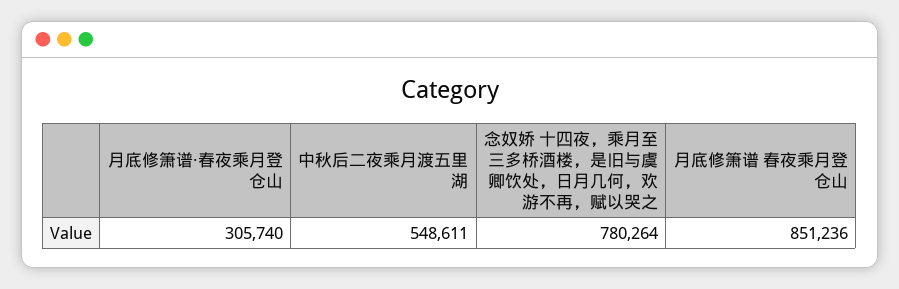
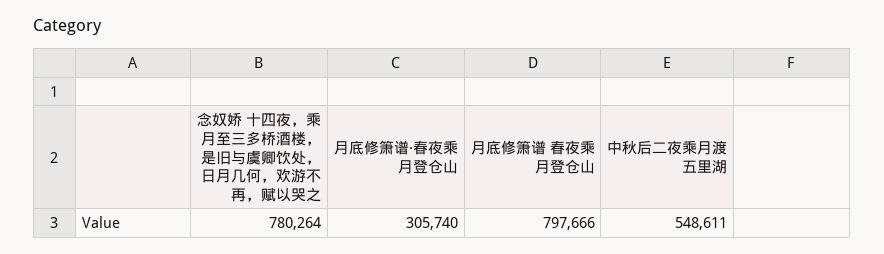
月底修箫谱 春夜乘月登仓山: 851236 -> 797666

